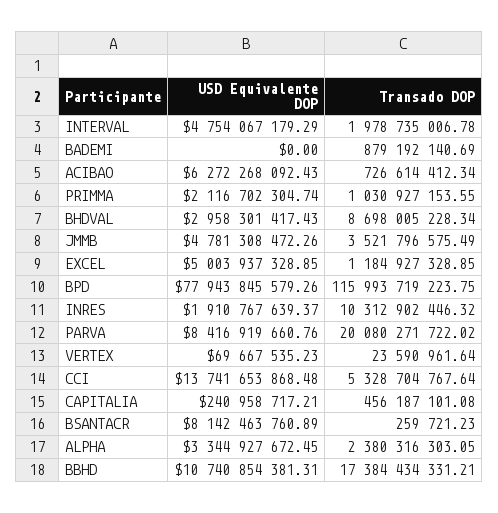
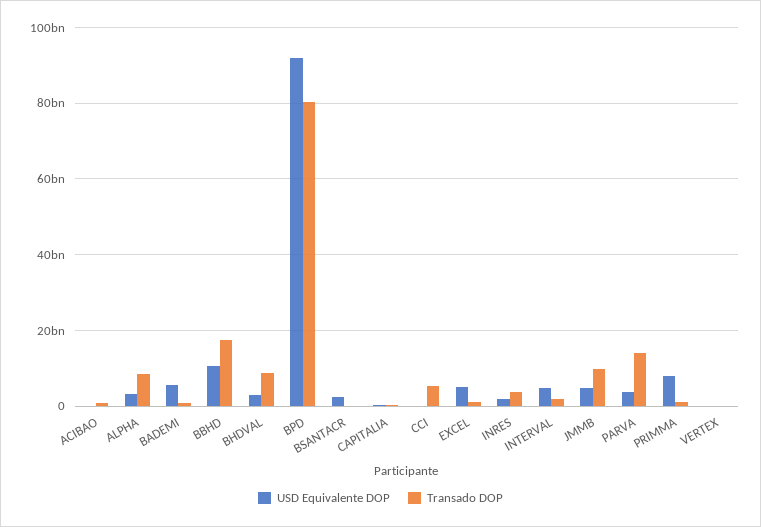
USD Equivalente DOP, BADEMI: 0 -> 6000000000
USD Equivalente DOP, ACIBAO: 6272268092.43 -> 0
USD Equivalente DOP, PRIMMA: 2116702304.74 -> 8000000000
Transado DOP, JMMB: 3521796575.49 -> 10000000000
USD Equivalente DOP, BPD: 77943845579.26 -> 92000000000
Transado DOP, BPD: 115993719223.75 -> 80000000000
Transado DOP, INRES: 10312902446.32 -> 4000000000
USD Equivalente DOP, PARVA: 8416919660.76 -> 4000000000
Transado DOP, PARVA: 20080271722.02 -> 14000000000
USD Equivalente DOP, CCI: 13741653868.48 -> 0
USD Equivalente DOP, BSANTACR: 8142463760.89 -> 2000000000
Transado DOP, ALPHA: 2380316303.05 -> 8000000000

